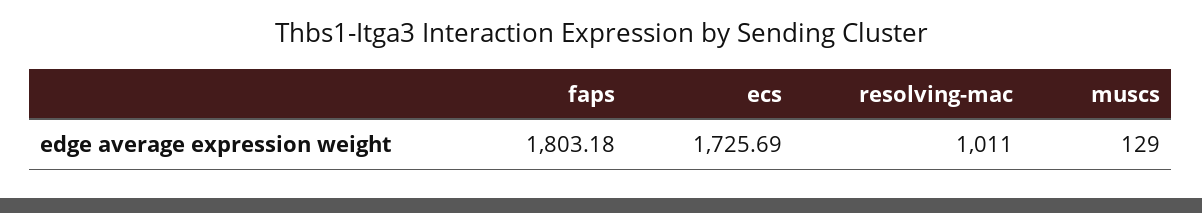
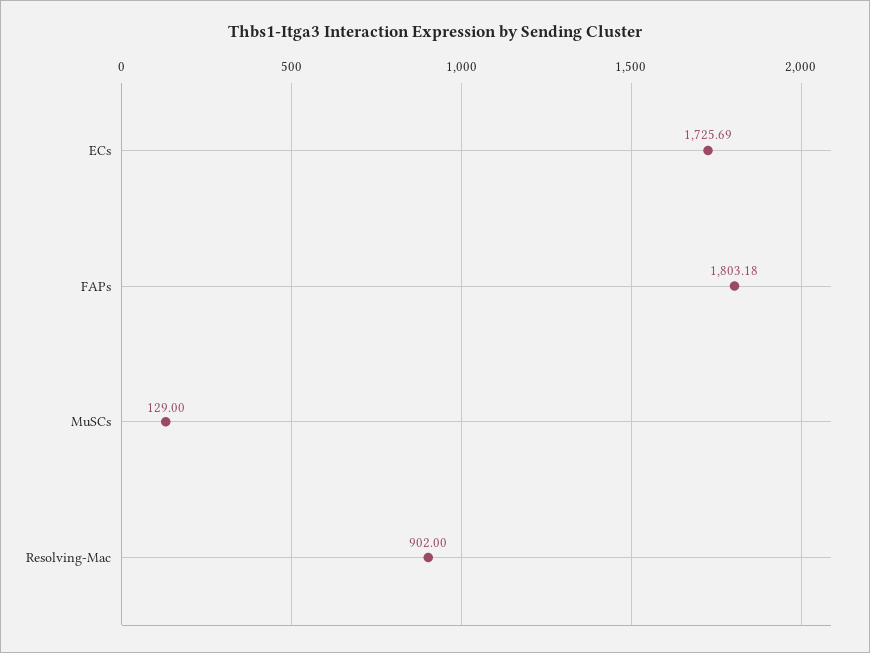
resolving-mac: 1011 -> 902

